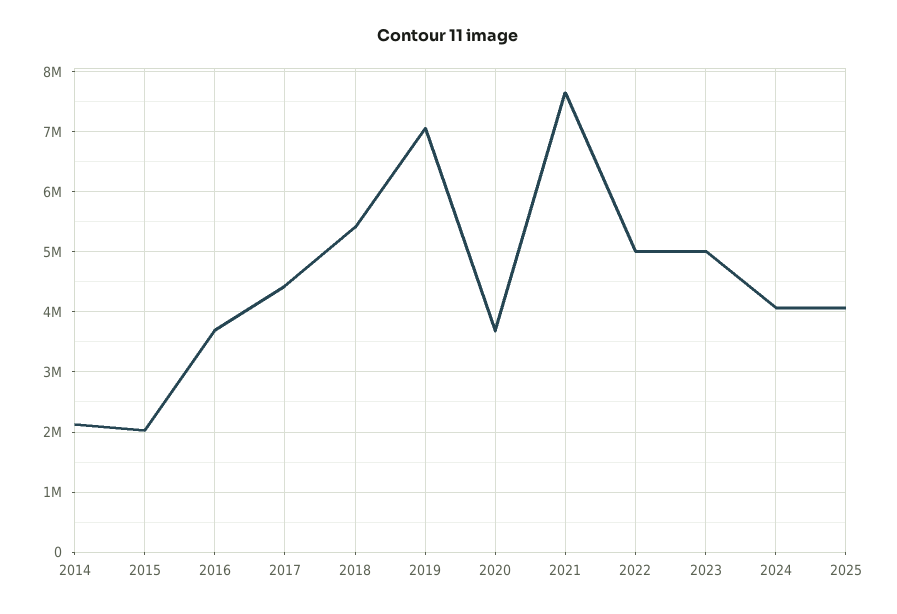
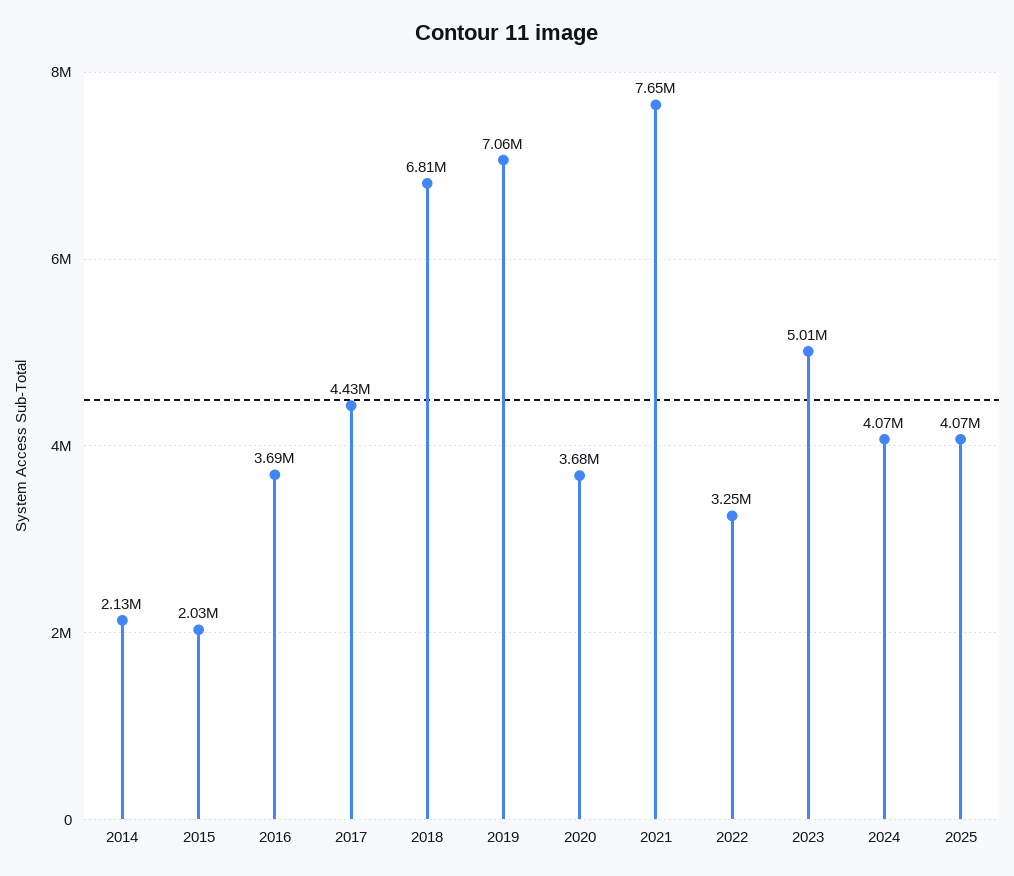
2018: 5400000 -> 6810000
2022: 5000000 -> 3250000

